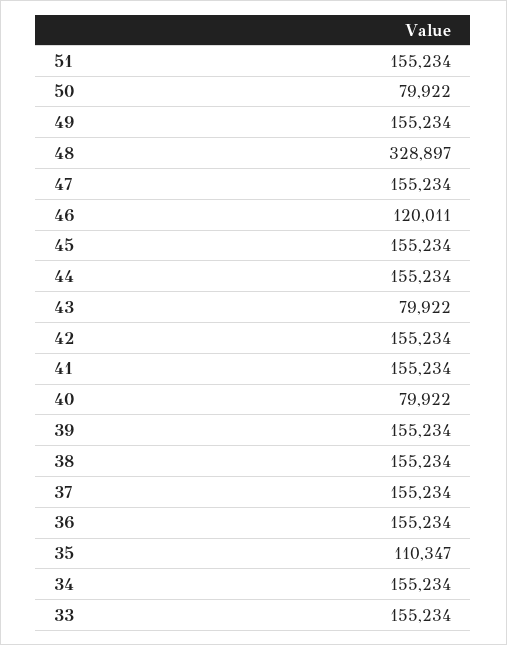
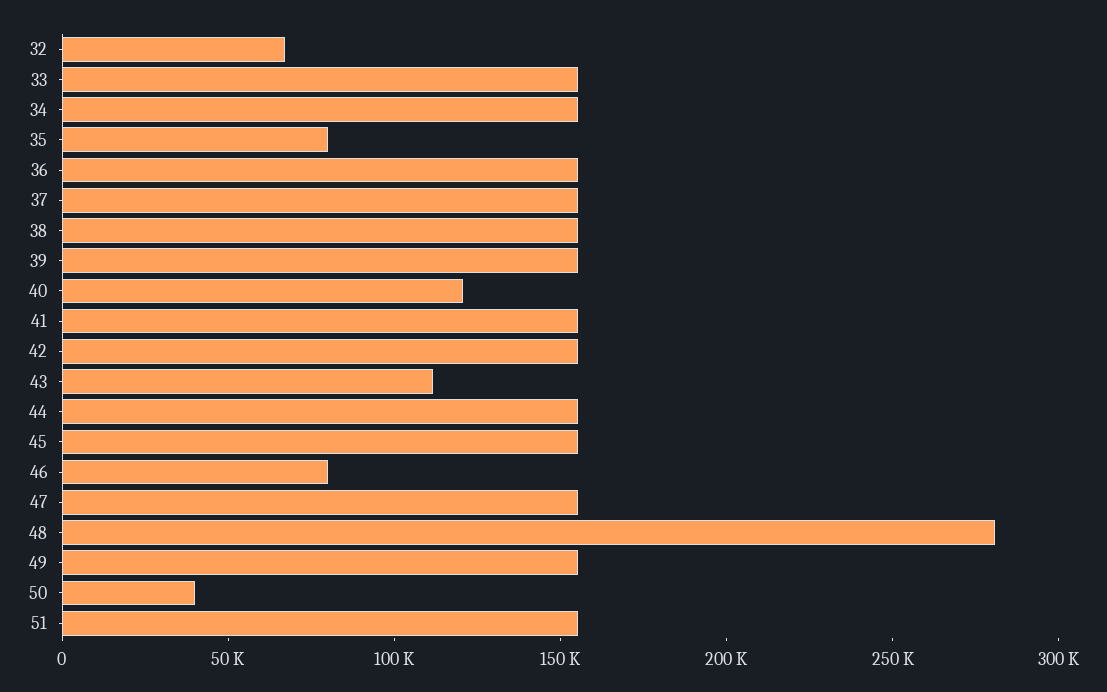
50: 79922 -> 40000
48: 328897 -> 280000
46: 120011 -> 80000
43: 79922 -> 110000
40: 79922 -> 120000
35: 110347 -> 80000
32: none -> 70000

